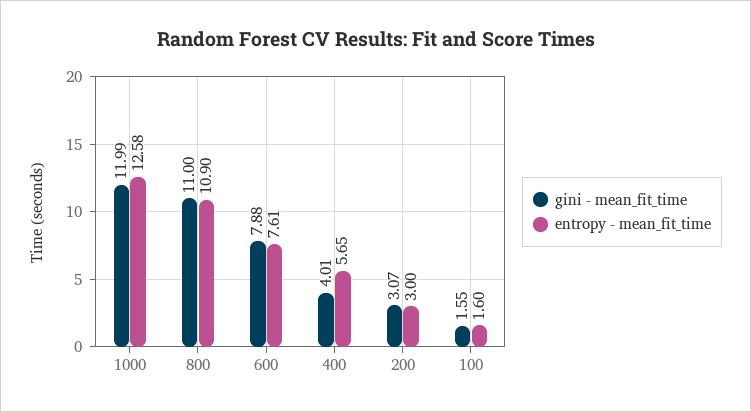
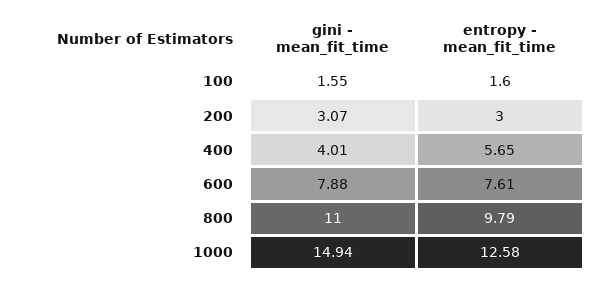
gini - mean_fit_time, 1000: 11.99 -> 14.94
entropy - mean_fit_time, 800: 10.9 -> 9.79

